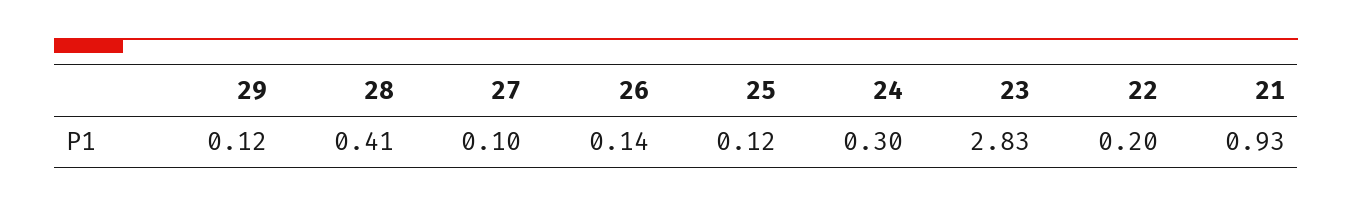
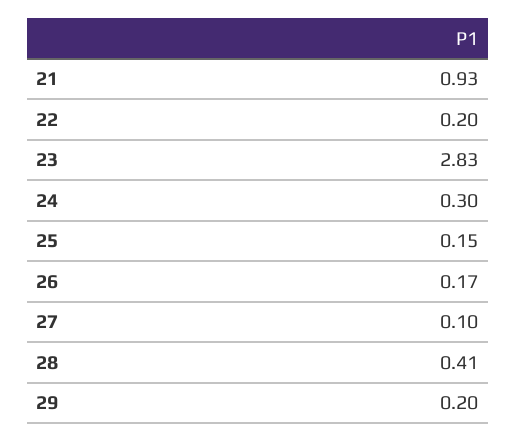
29: 0.12 -> 0.2
26: 0.14 -> 0.17
25: 0.12 -> 0.15

